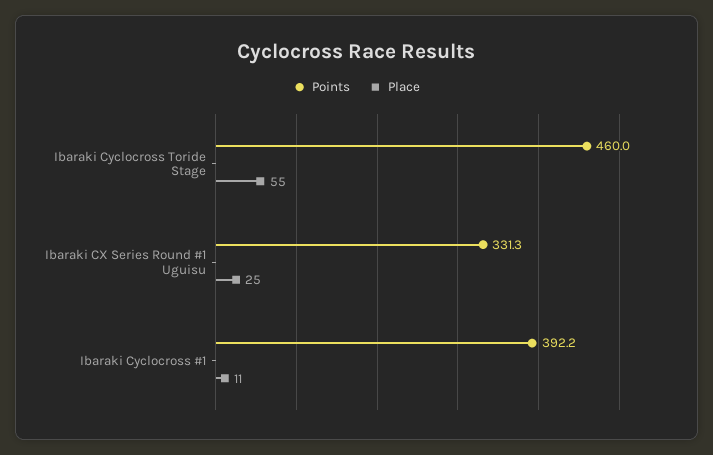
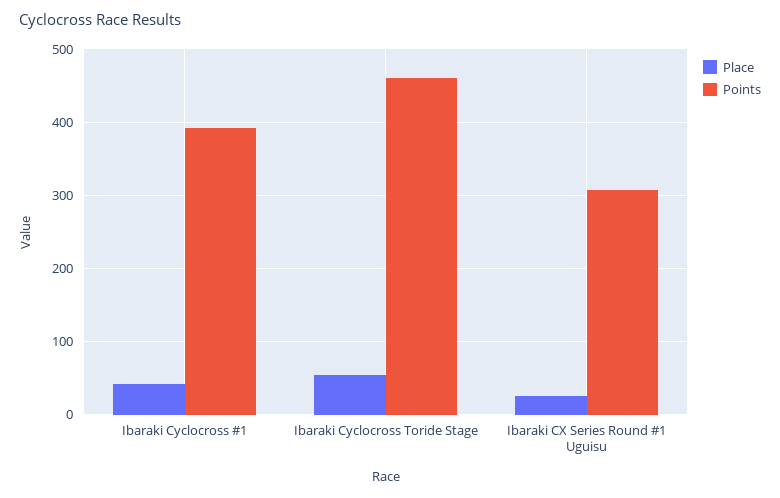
Points, Ibaraki CX Series Round #1 Uguisu: 331.3 -> 310
Place, Ibaraki Cyclocross #1: 11 -> 40

